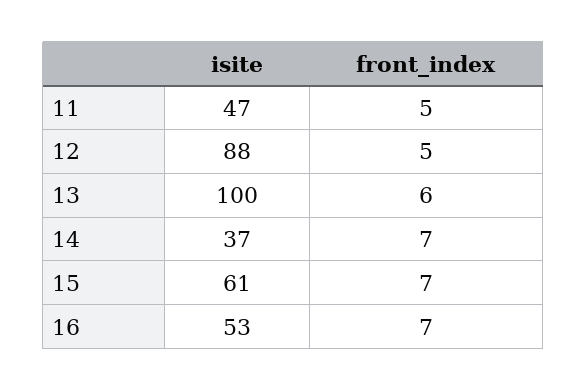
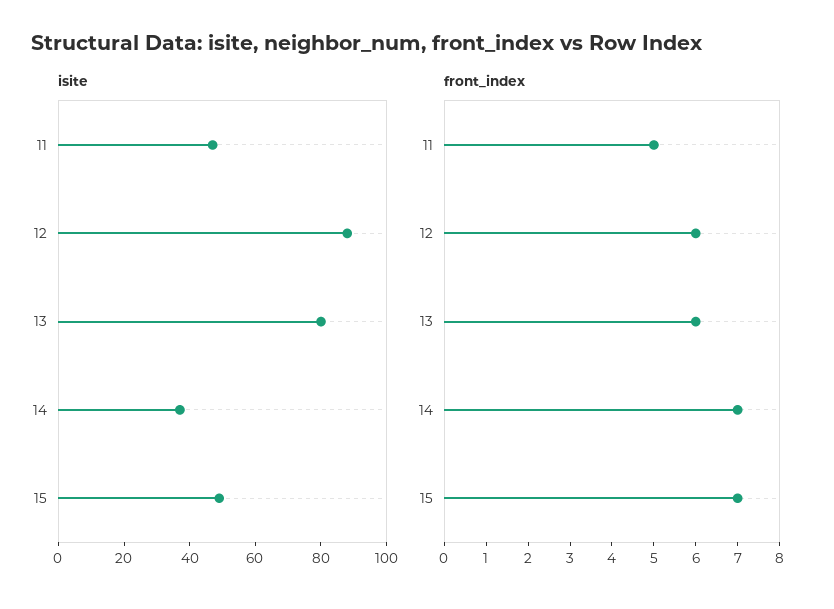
front_index, 12: 5 -> 6
isite, 13: 100 -> 80
isite, 15: 61 -> 50
isite, 16: 53 -> none
front_index, 16: 7 -> none

